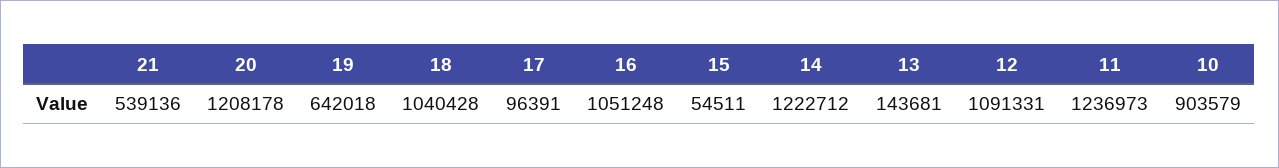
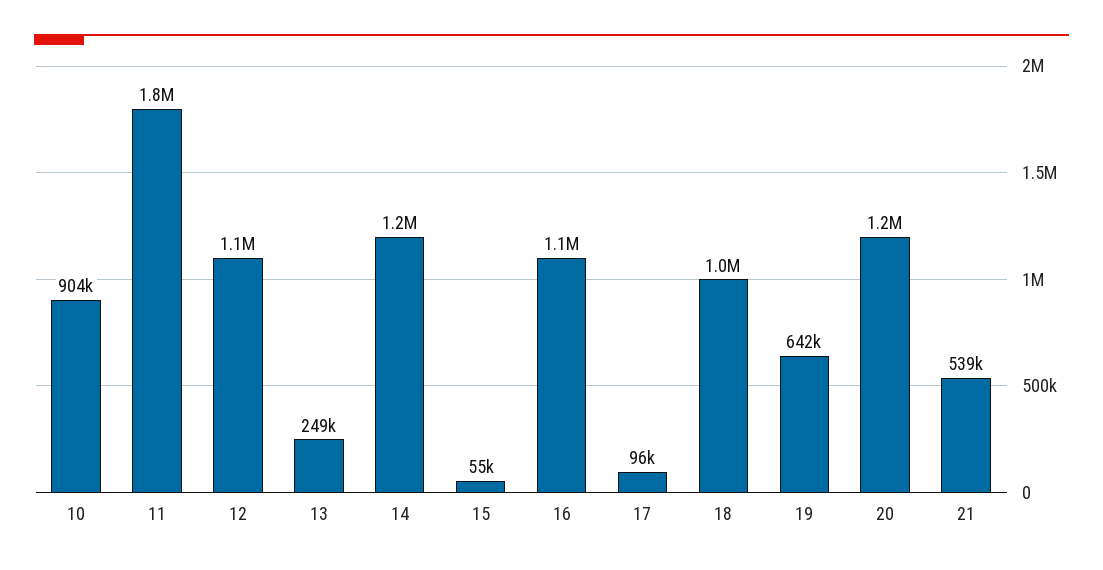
13: 143681 -> 249000
11: 1236973 -> 1800000

